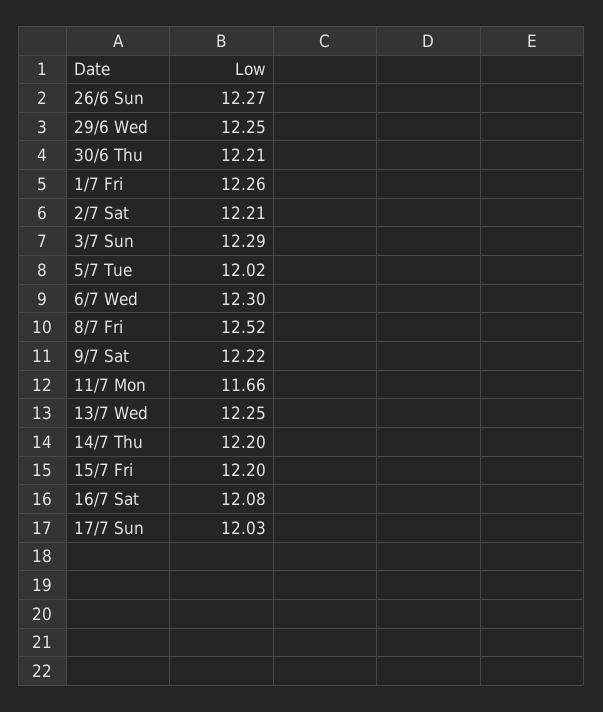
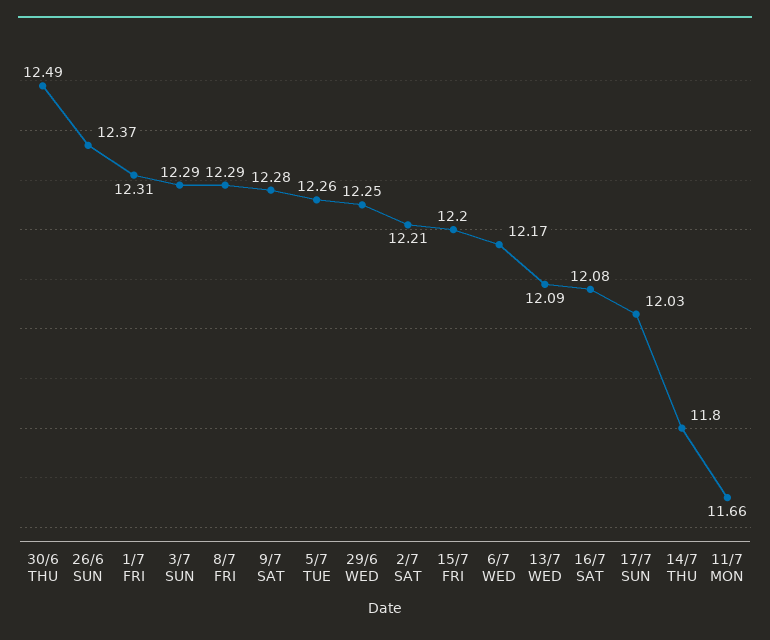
26/6 Sun: 12.27 -> 12.37
30/6 Thu: 12.21 -> 12.49
1/7 Fri: 12.26 -> 12.31
5/7 Tue: 12.02 -> 12.26
6/7 Wed: 12.3 -> 12.17
8/7 Fri: 12.52 -> 12.29
9/7 Sat: 12.22 -> 12.28
13/7 Wed: 12.25 -> 12.09
14/7 Thu: 12.2 -> 11.8

